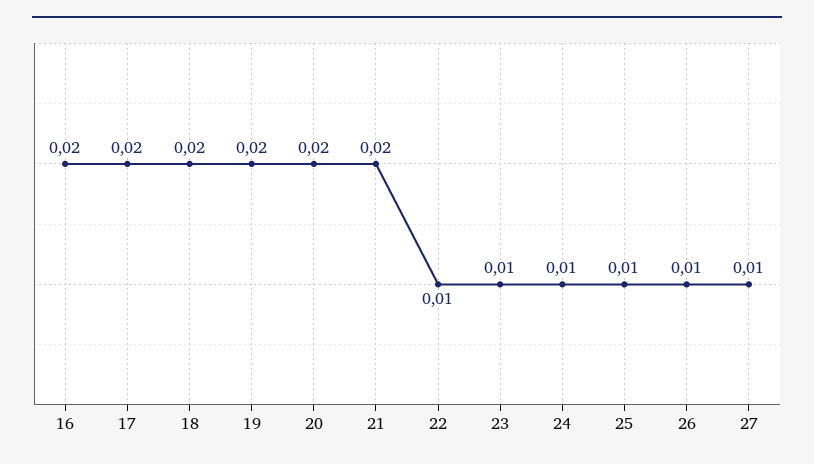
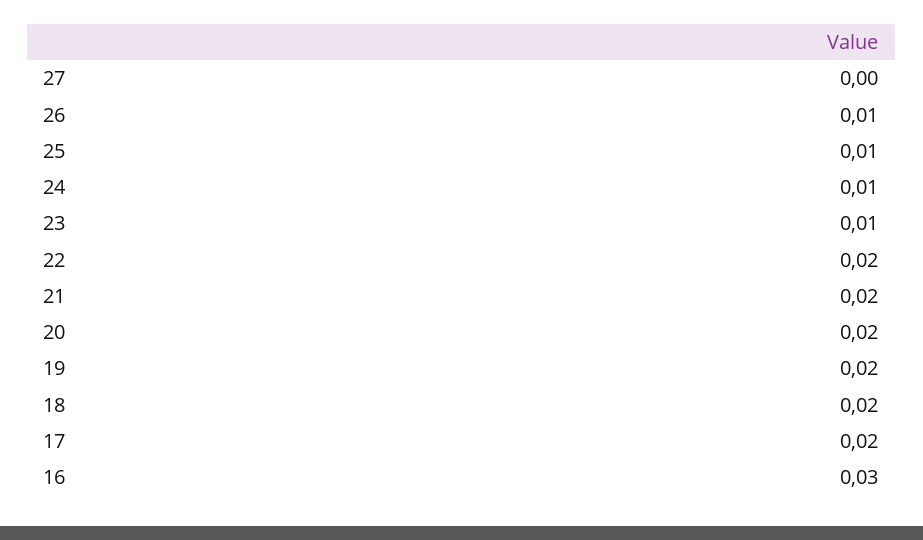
16: 0.02 -> 0.03
22: 0.01 -> 0.02
27: 0.01 -> 0

